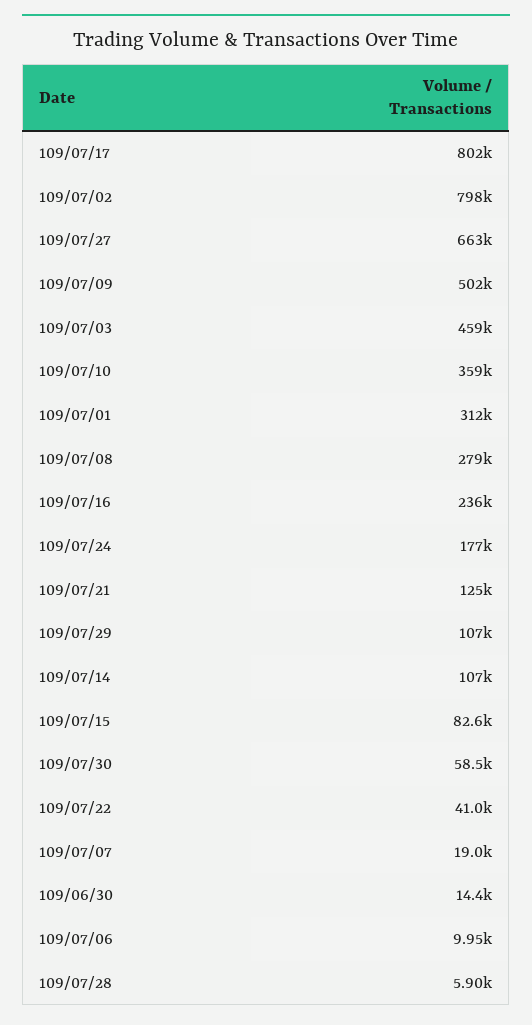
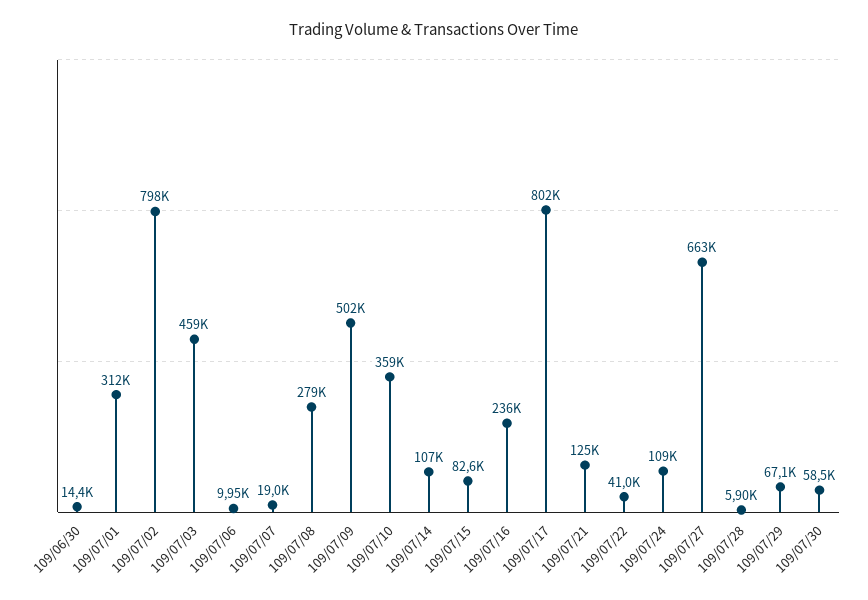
109/07/24: 177000 -> 109000
109/07/29: 107000 -> 67100

